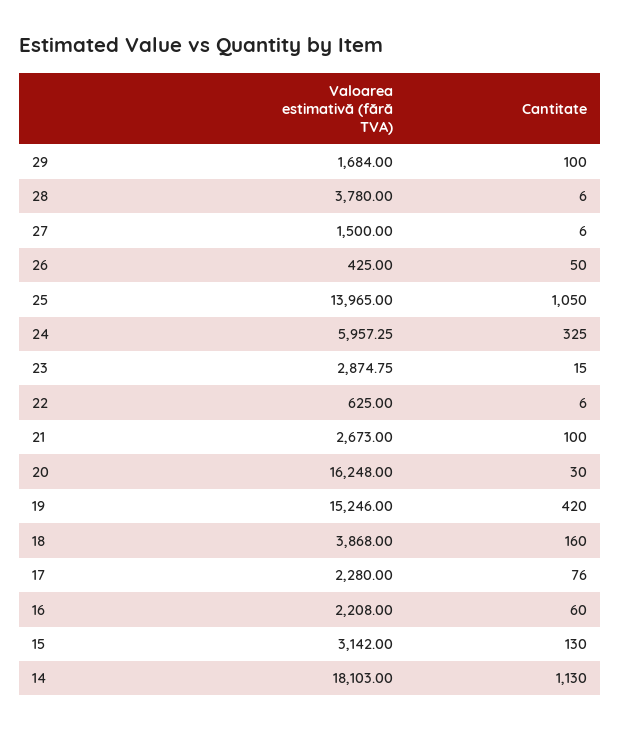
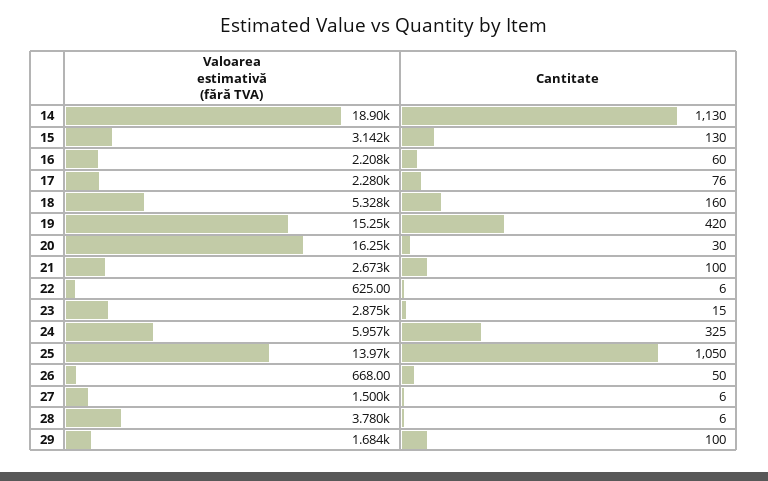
Valoarea estimativă (fără TVA), 26: 425 -> 668
Valoarea estimativă (fără TVA), 18: 3868 -> 5328
Valoarea estimativă (fără TVA), 14: 18103 -> 18900

